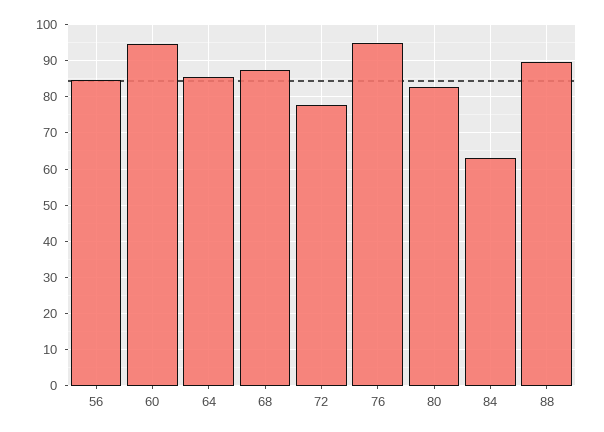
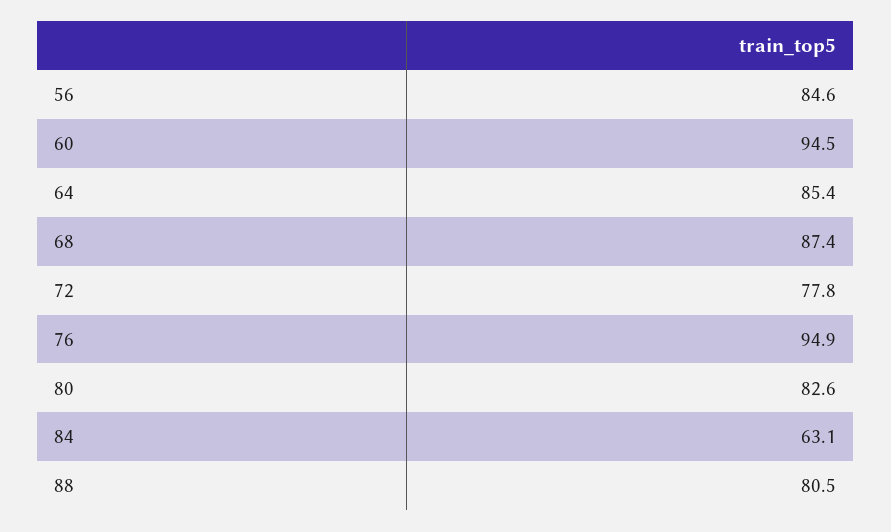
88: 90 -> 80.5

